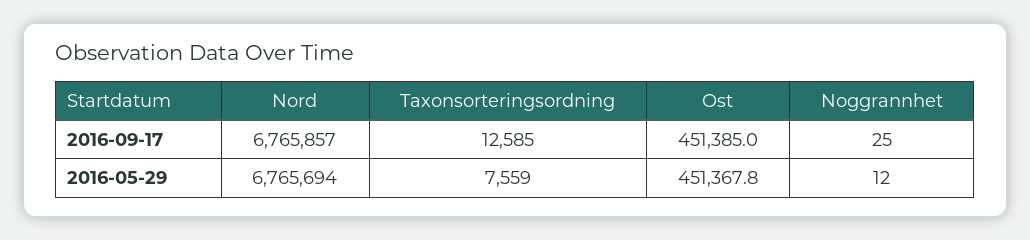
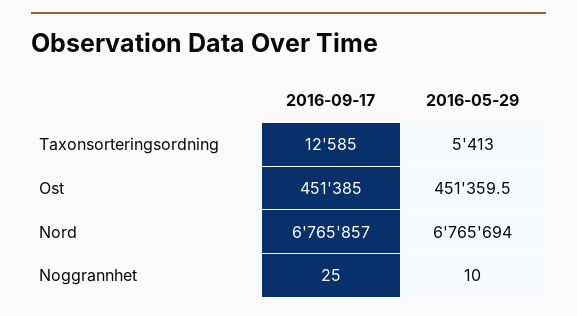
Taxonsorteringsordning, 2016-05-29: 7559 -> 5413
Ost, 2016-05-29: 451367.8 -> 451359.5
Noggrannhet, 2016-05-29: 12 -> 10

